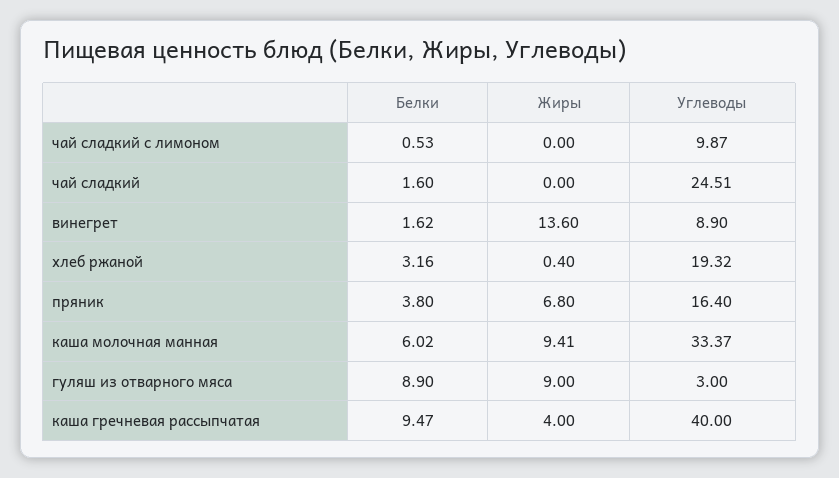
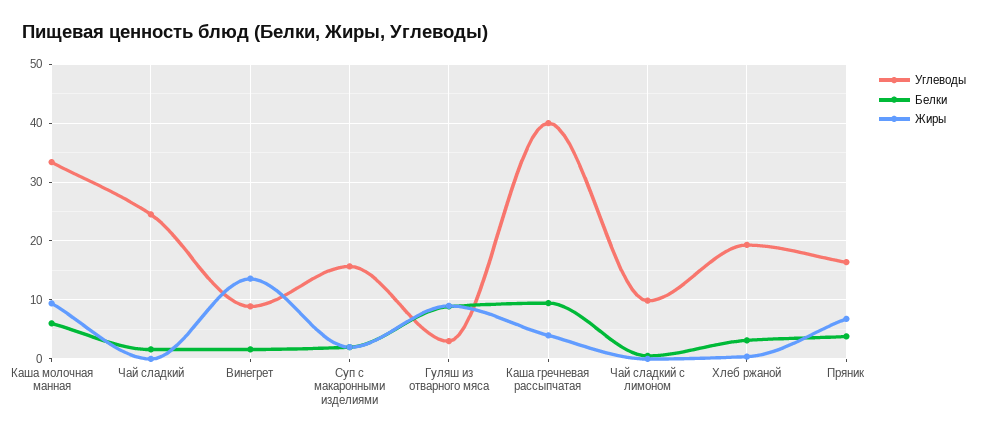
Углеводы, Суп с макаронными изделиями: none -> 16
Белки, Суп с макаронными изделиями: none -> 2
Жиры, Суп с макаронными изделиями: none -> 2

